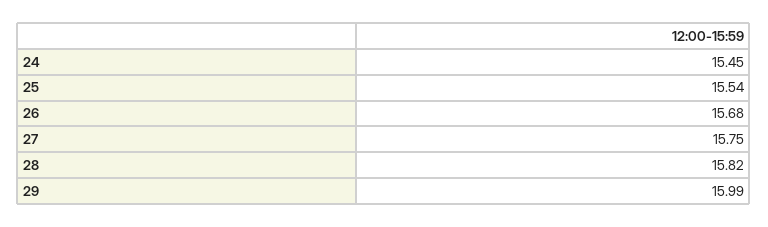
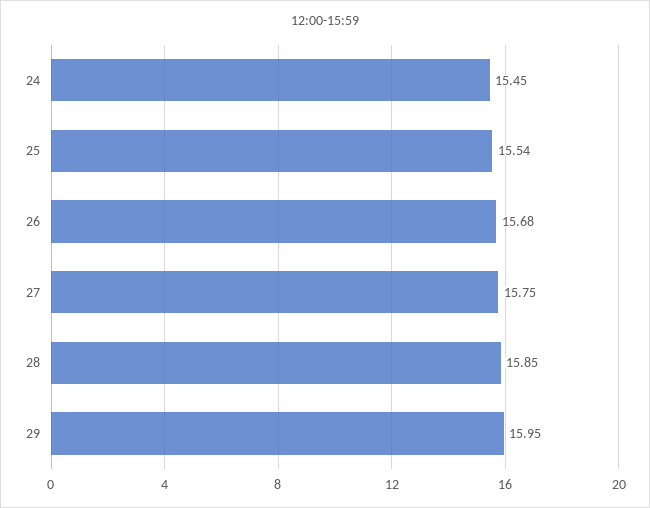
28: 15.82 -> 15.85
29: 15.99 -> 15.95

